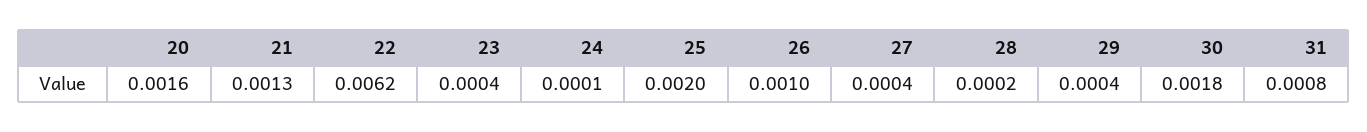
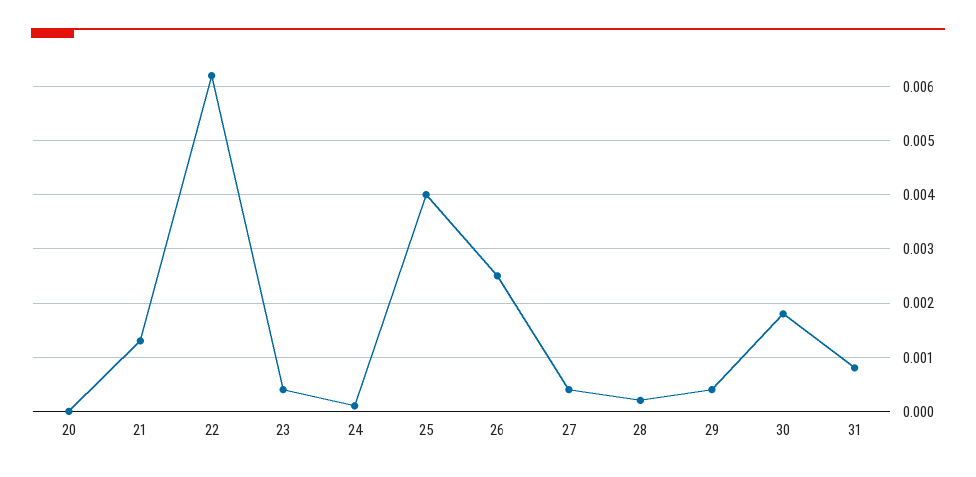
20: 0.0016 -> 0
25: 0.002 -> 0.004
26: 0.001 -> 0.0025

